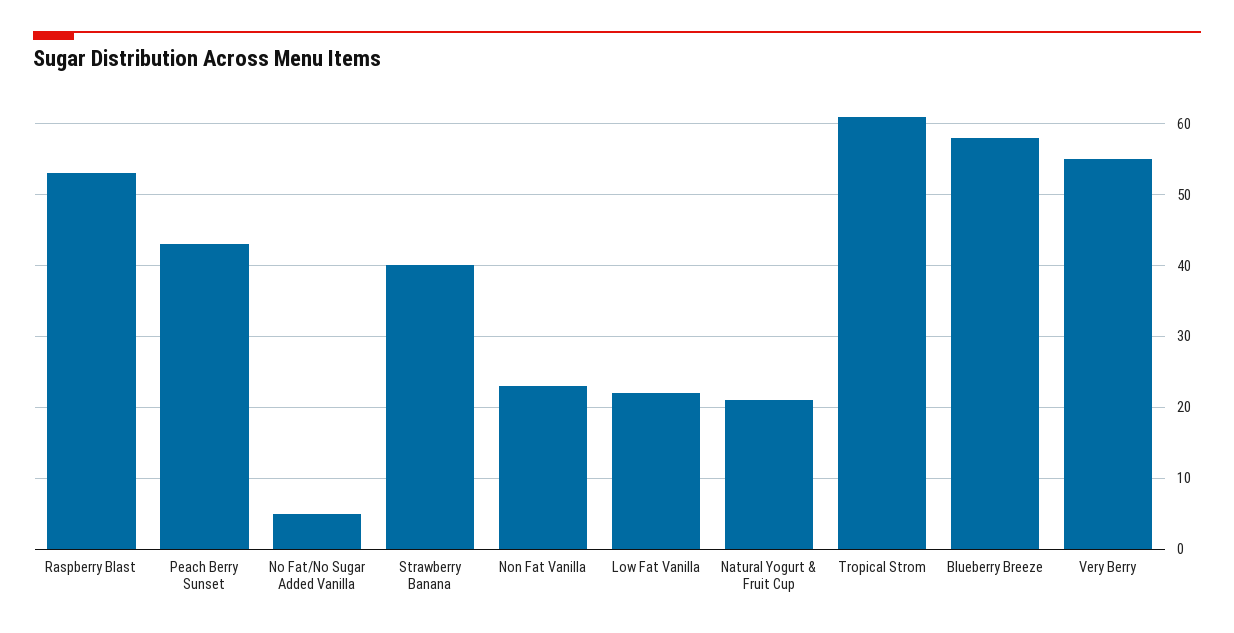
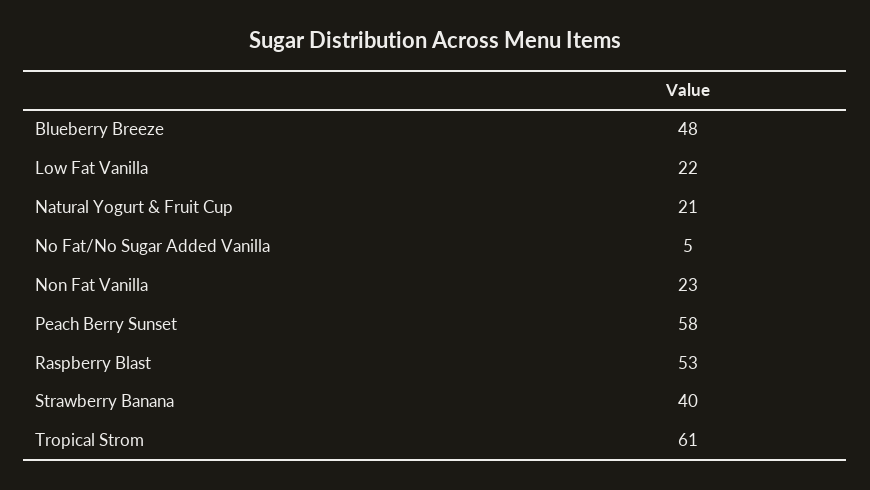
Peach Berry Sunset: 43 -> 58
Blueberry Breeze: 58 -> 48
Very Berry: 55 -> none

